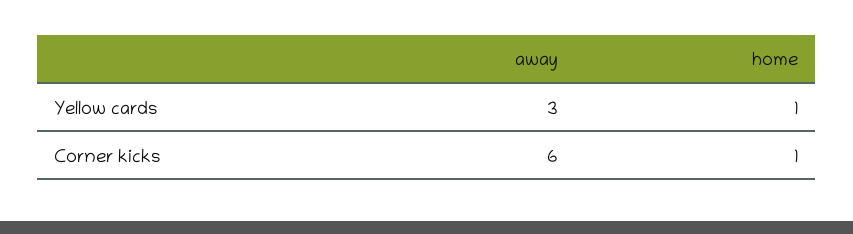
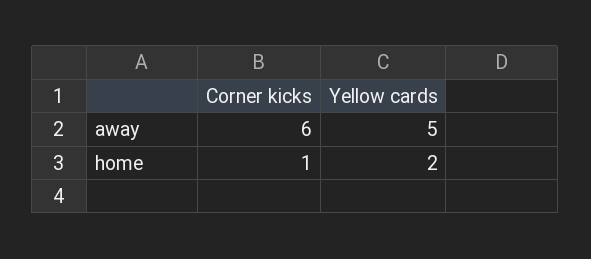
away, Yellow cards: 3 -> 5
home, Yellow cards: 1 -> 2

